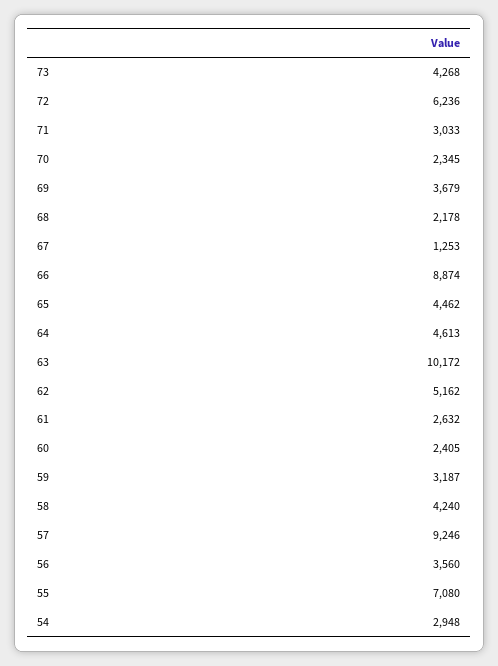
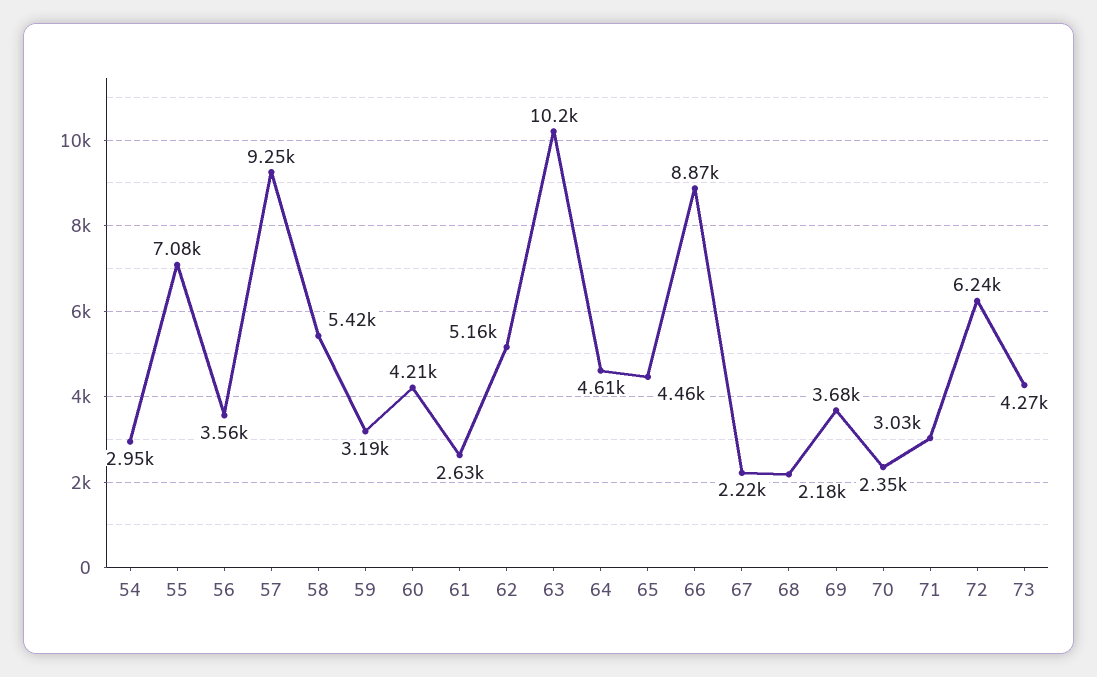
67: 1253 -> 2220
60: 2405 -> 4210
58: 4240 -> 5420

